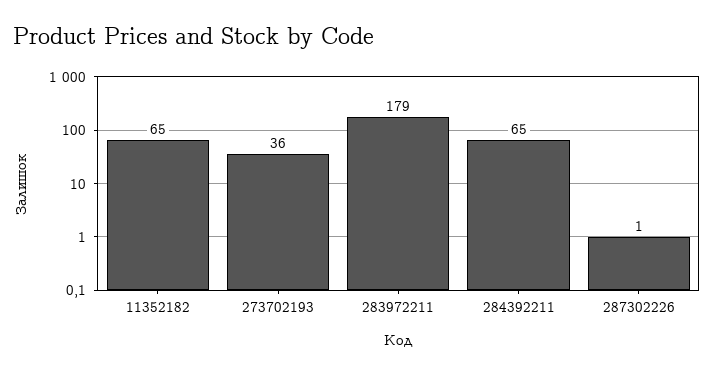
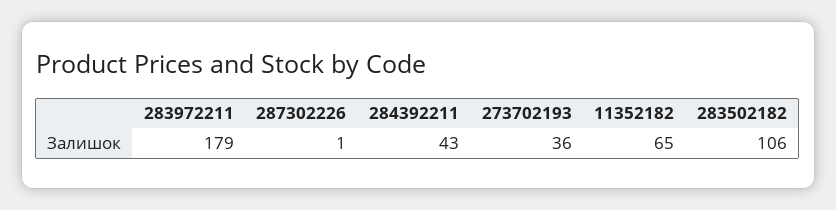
284392211: 65 -> 43
283502182: none -> 106

